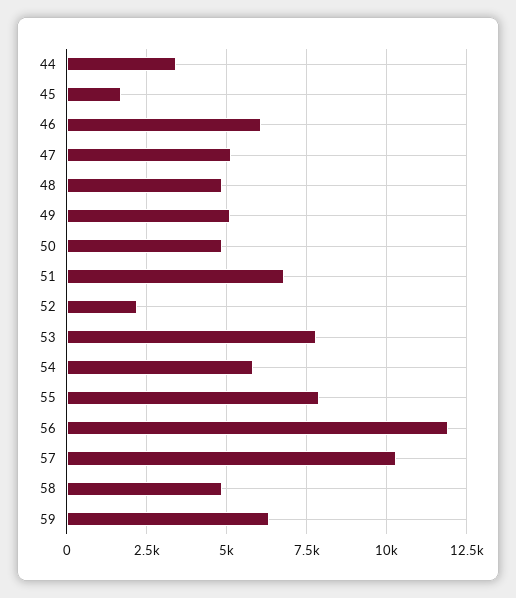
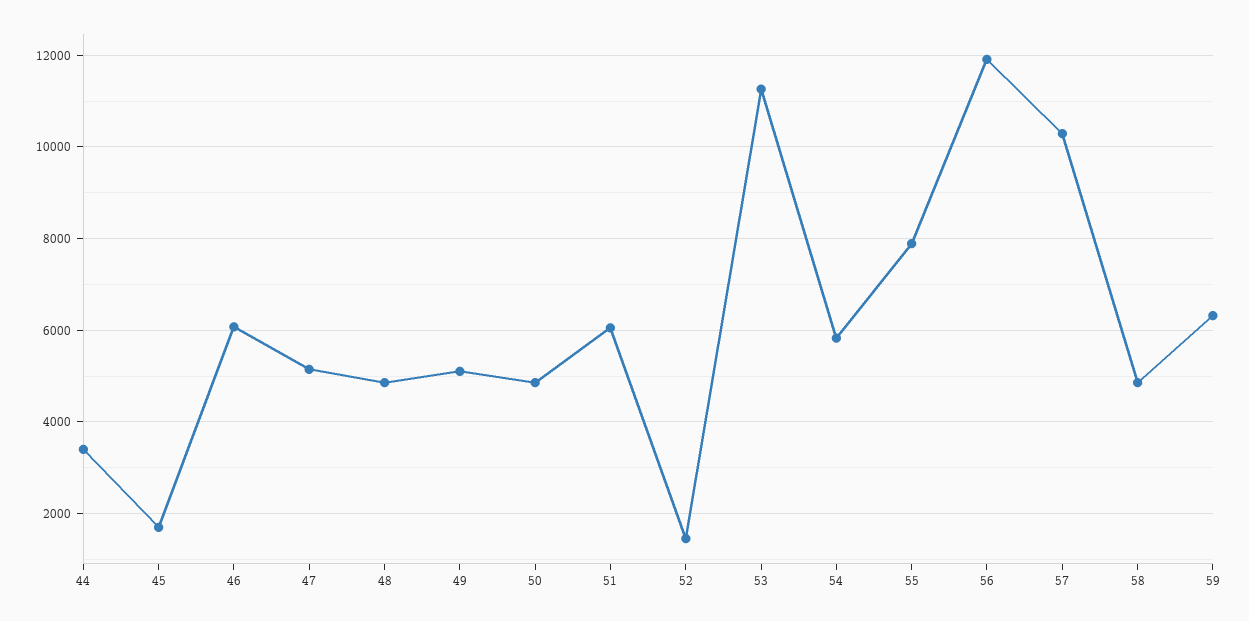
51: 6750 -> 6000
52: 2250 -> 1400
53: 7750 -> 11200

